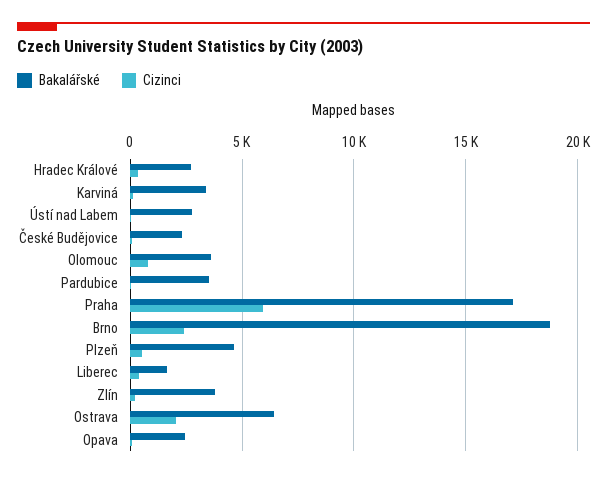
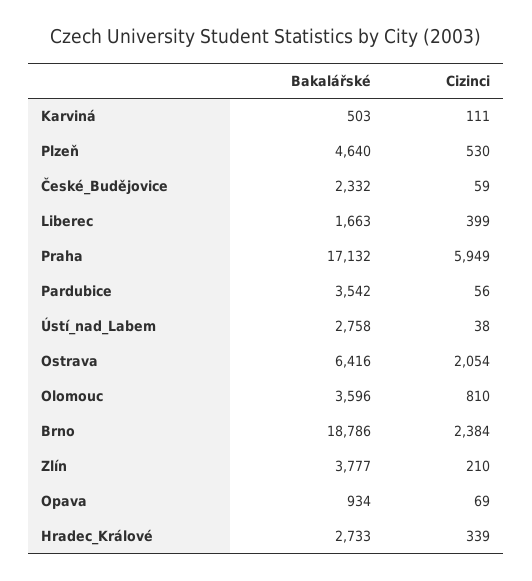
Bakalářské, Karviná: 3500 -> 503
Bakalářské, Opava: 2500 -> 934

